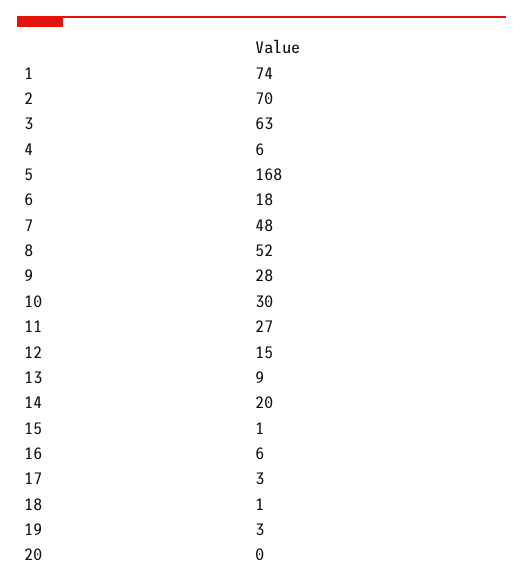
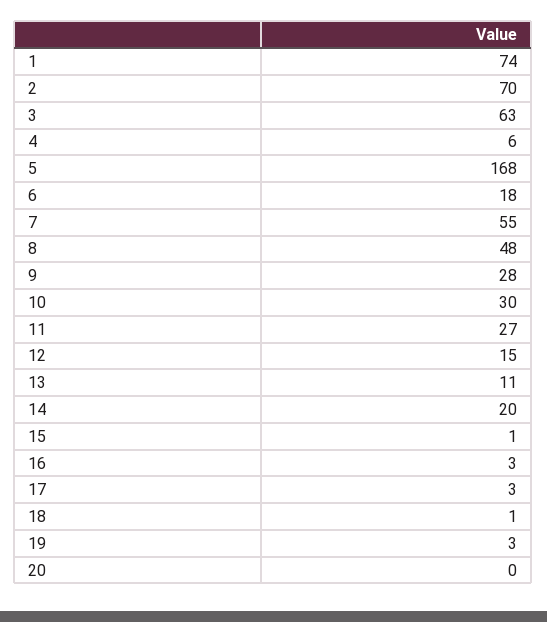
7: 48 -> 55
8: 52 -> 48
13: 9 -> 11
16: 6 -> 3

